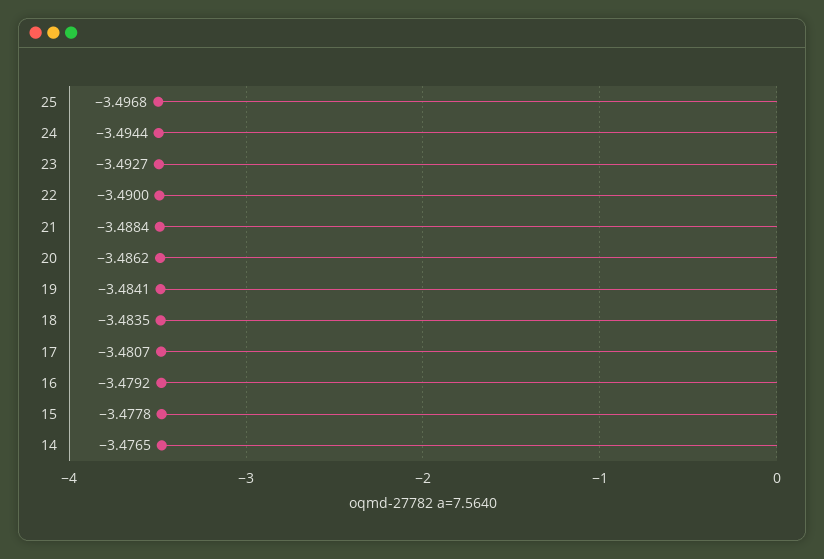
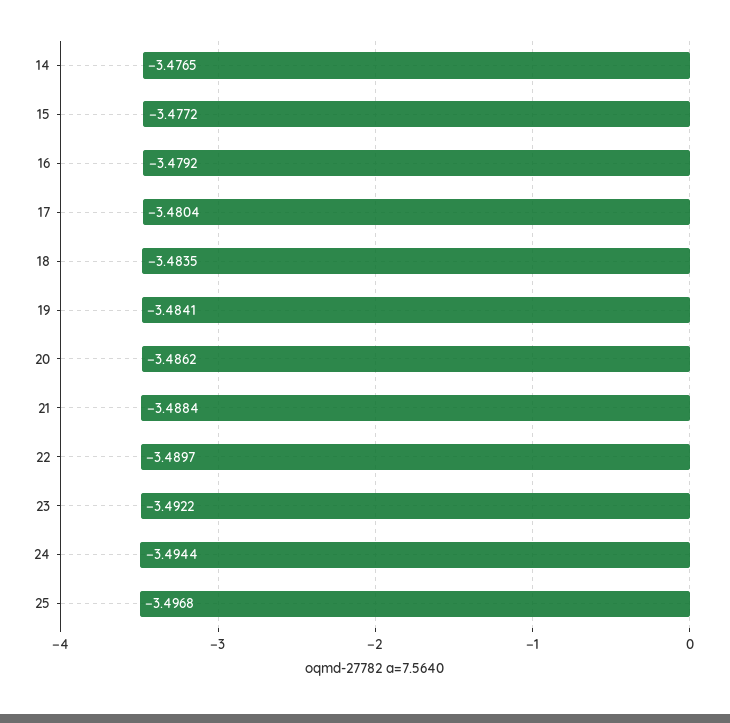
23: -3.4927 -> -3.4922
22: -3.49 -> -3.4897
17: -3.4807 -> -3.4804
15: -3.4778 -> -3.4772

